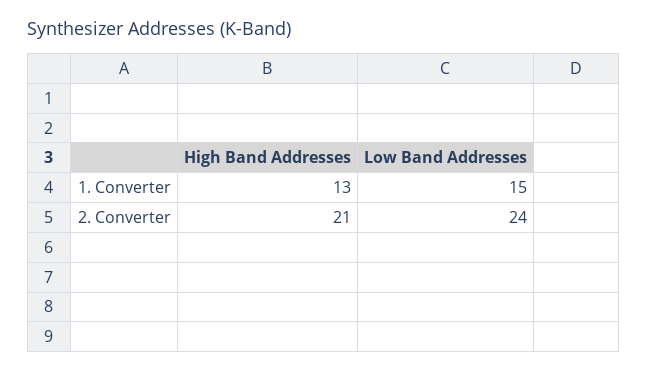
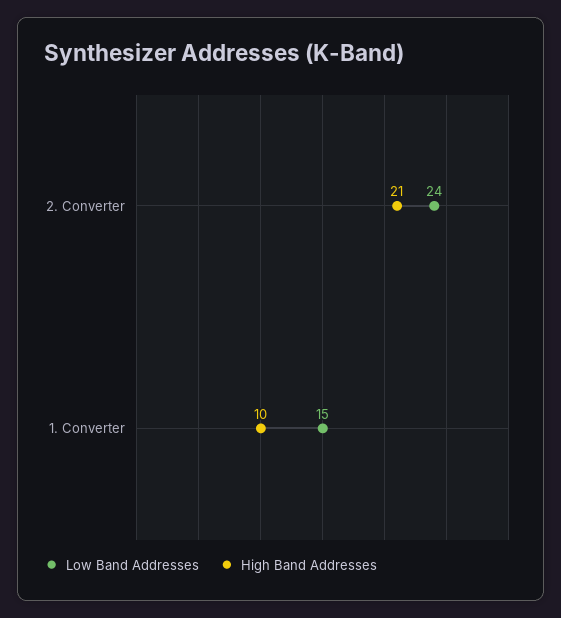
High Band Addresses, 1. Converter: 13 -> 10

